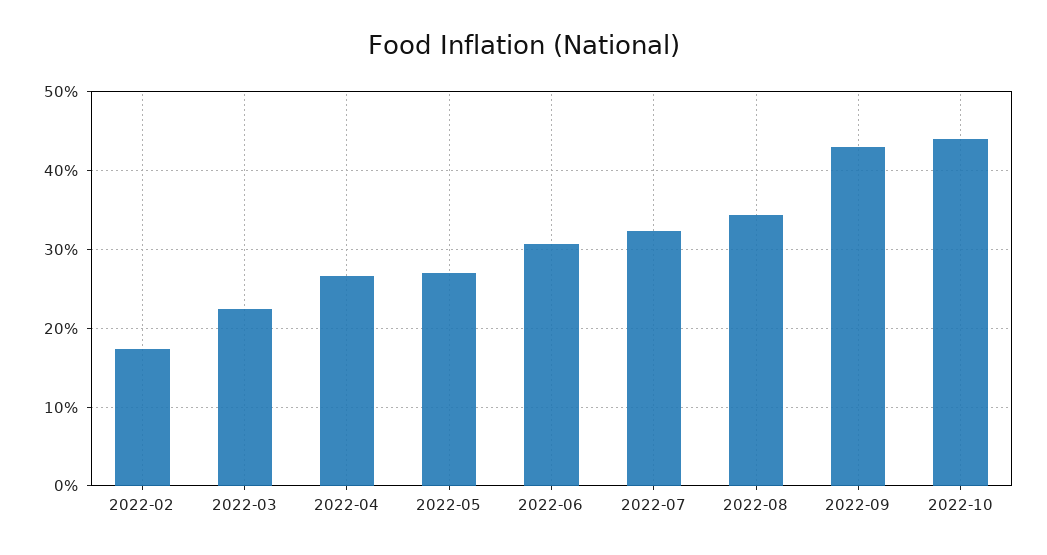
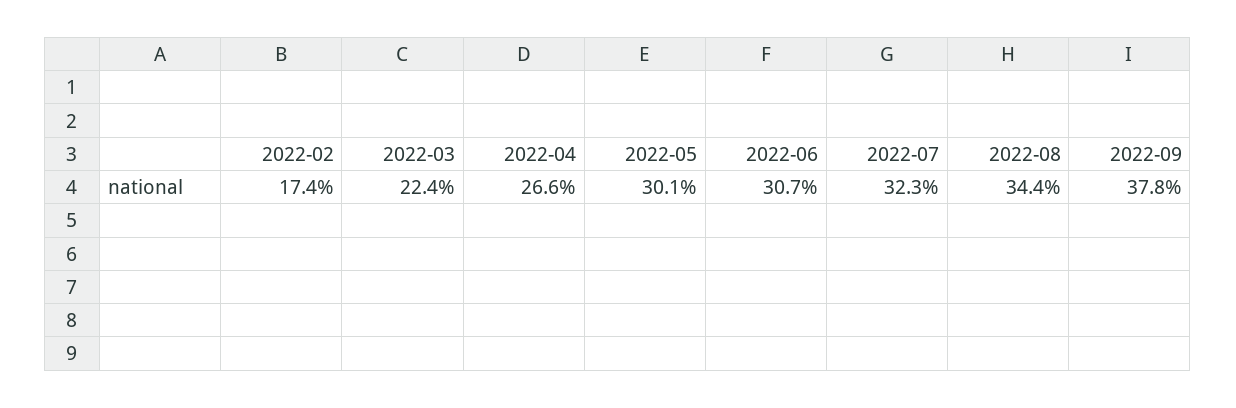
2022-05: 27 -> 30.1
2022-09: 43 -> 37.8
2022-10: 44 -> none

